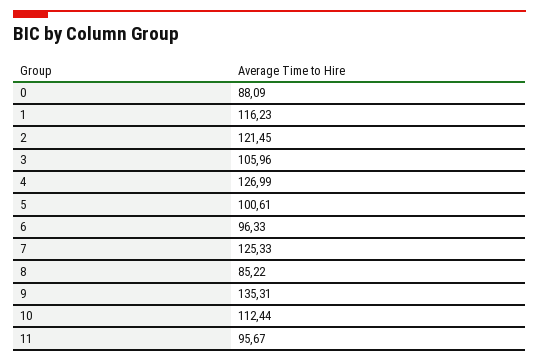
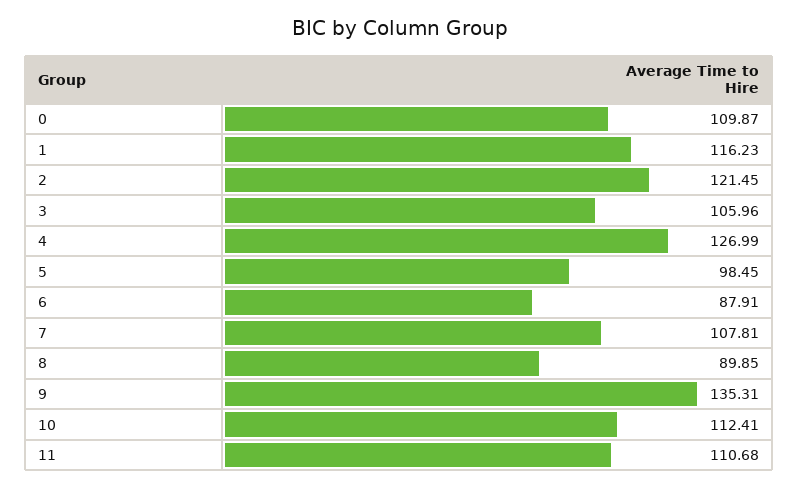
0: 88.09 -> 109.87
5: 100.61 -> 98.45
6: 96.33 -> 87.91
7: 125.33 -> 107.81
8: 85.22 -> 89.85
10: 112.44 -> 112.41
11: 95.67 -> 110.68

